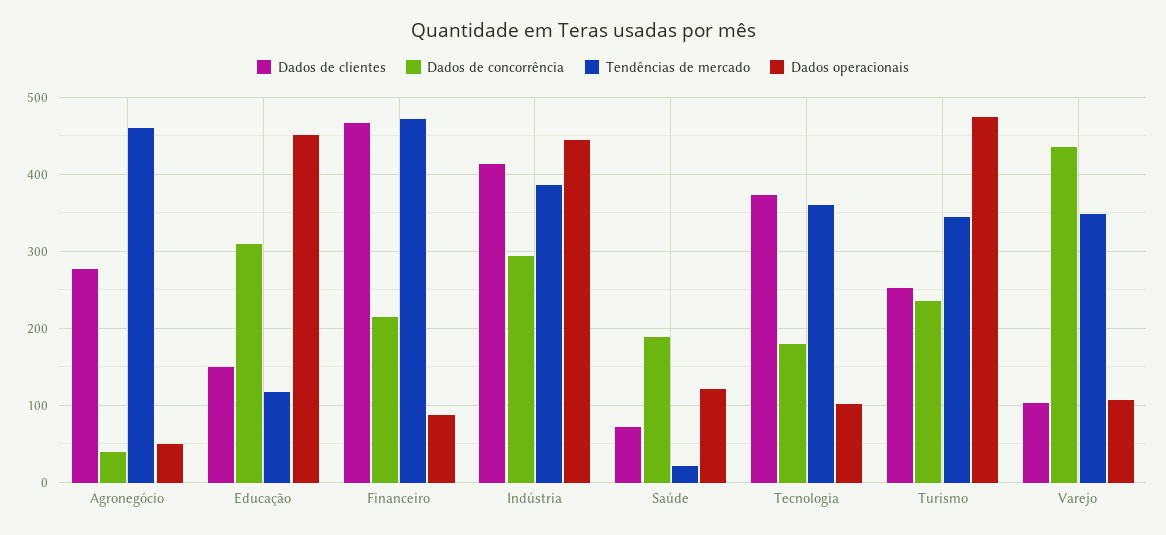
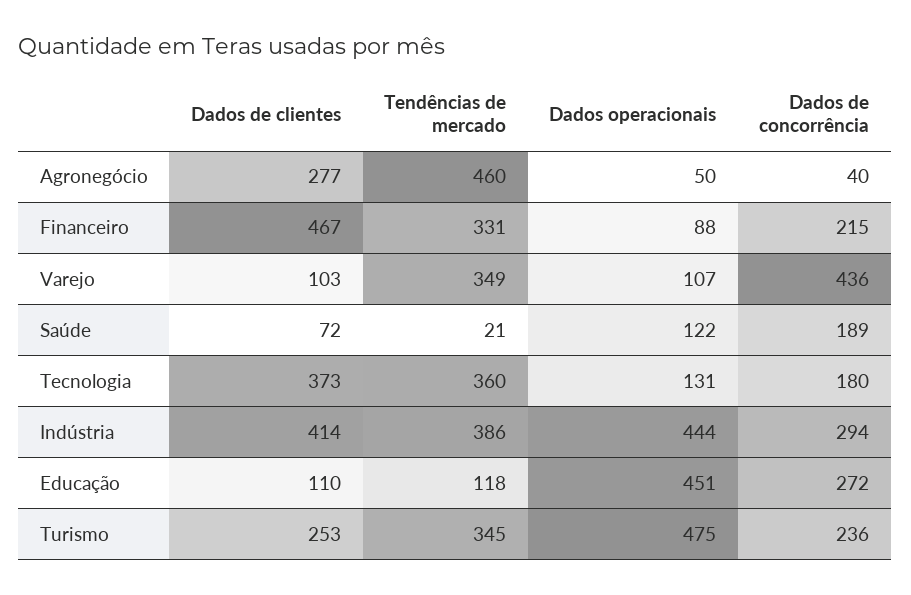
Dados de clientes, Educação: 150 -> 110
Dados de concorrência, Educação: 310 -> 272
Tendências de mercado, Financeiro: 470 -> 331
Dados operacionais, Tecnologia: 100 -> 131

